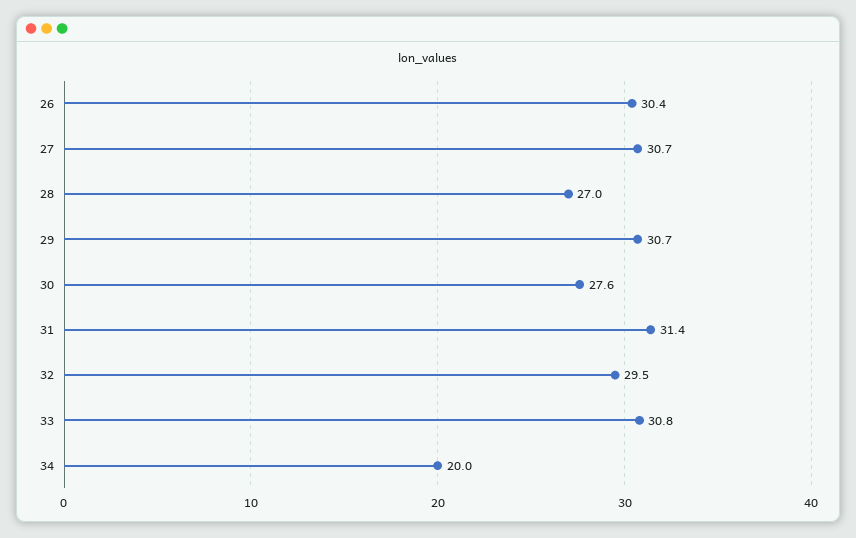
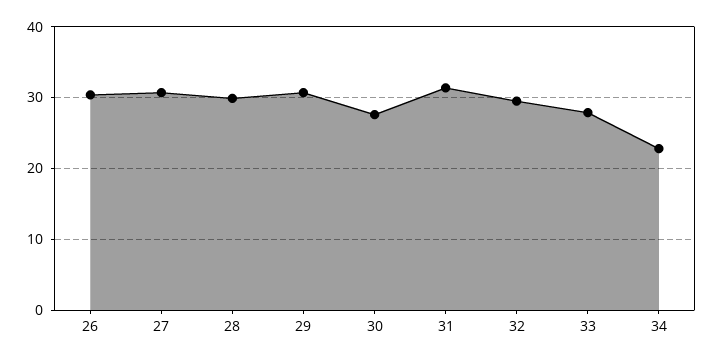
28: 27 -> 30
33: 30.8 -> 28
34: 20 -> 23

